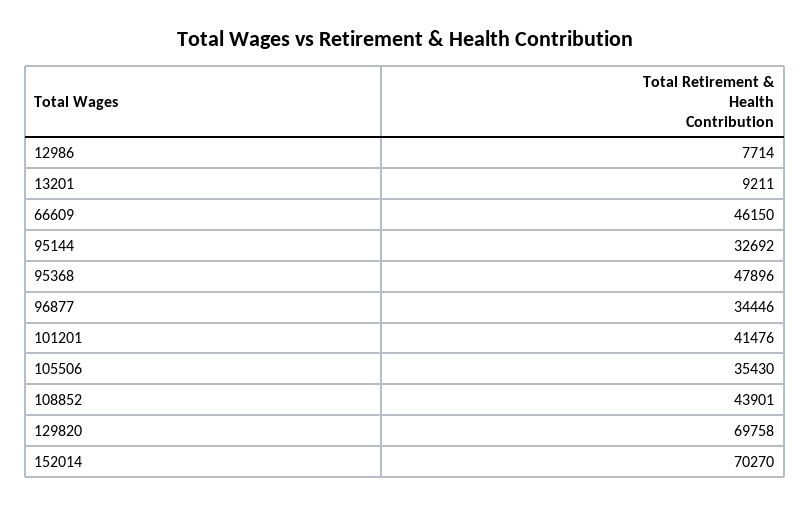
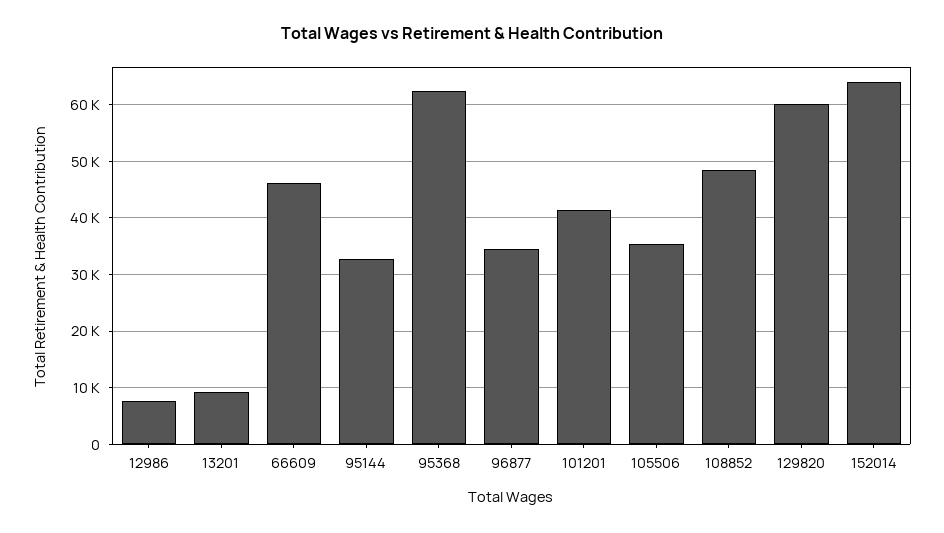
95368: 47896 -> 62000
108852: 43901 -> 48000
129820: 69758 -> 60000
152014: 70270 -> 64000

